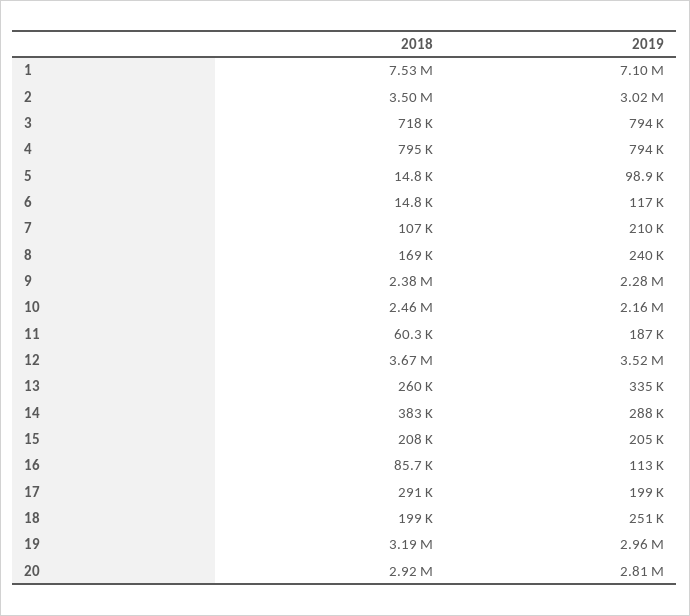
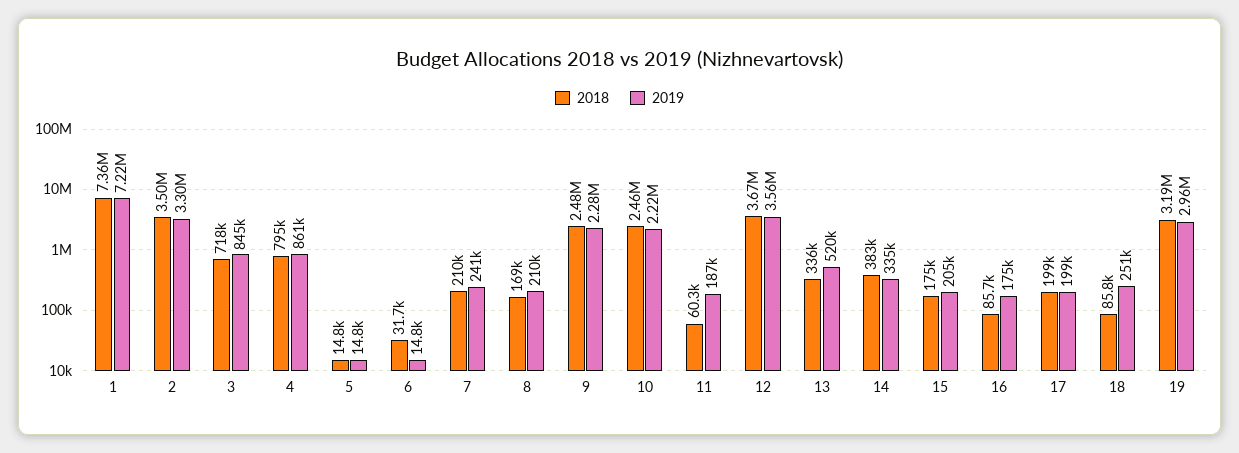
2018, 1: 7530000 -> 7360000
2019, 1: 7100000 -> 7220000
2019, 2: 3020000 -> 3300000
2019, 3: 794000 -> 845000
2019, 4: 794000 -> 861000
2019, 5: 98900 -> 14800
2018, 6: 14800 -> 31700
2019, 6: 117000 -> 14800
2018, 7: 107000 -> 210000
2019, 7: 210000 -> 241000
2019, 8: 240000 -> 210000
2018, 9: 2380000 -> 2480000
2019, 10: 2160000 -> 2220000
2019, 12: 3520000 -> 3560000
2018, 13: 260000 -> 336000
2019, 13: 335000 -> 520000
2019, 14: 288000 -> 335000
2018, 15: 208000 -> 175000
2019, 16: 113000 -> 175000
2018, 17: 291000 -> 199000
2018, 18: 199000 -> 85800
2018, 20: 2920000 -> none
2019, 20: 2810000 -> none

